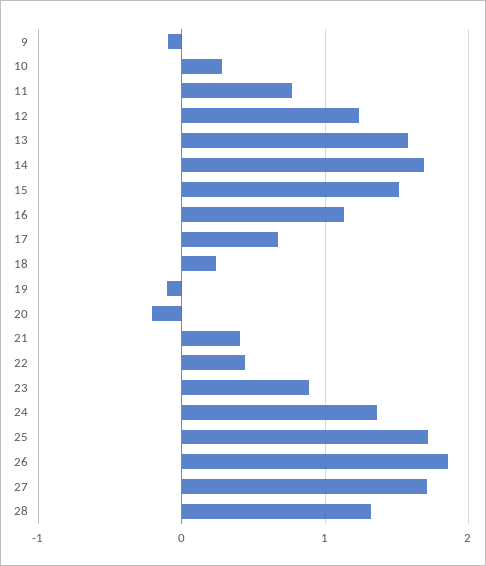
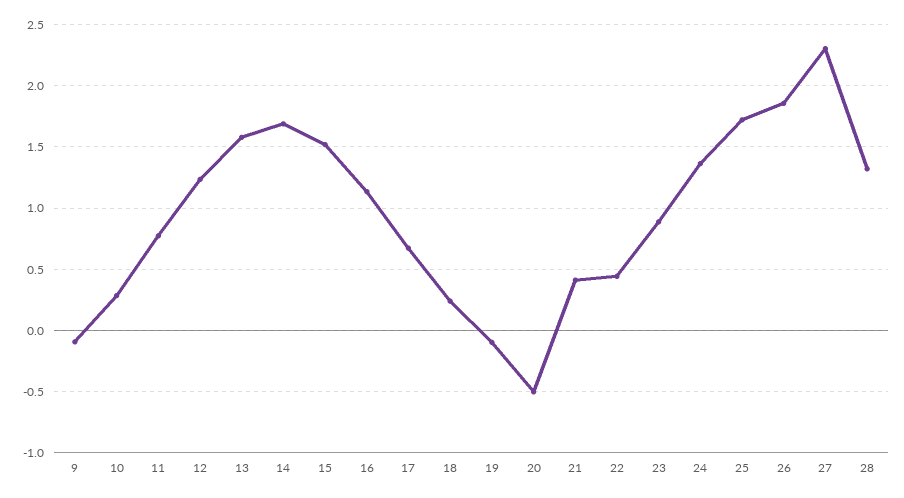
20: -0.2 -> -0.5
27: 1.7 -> 2.3

